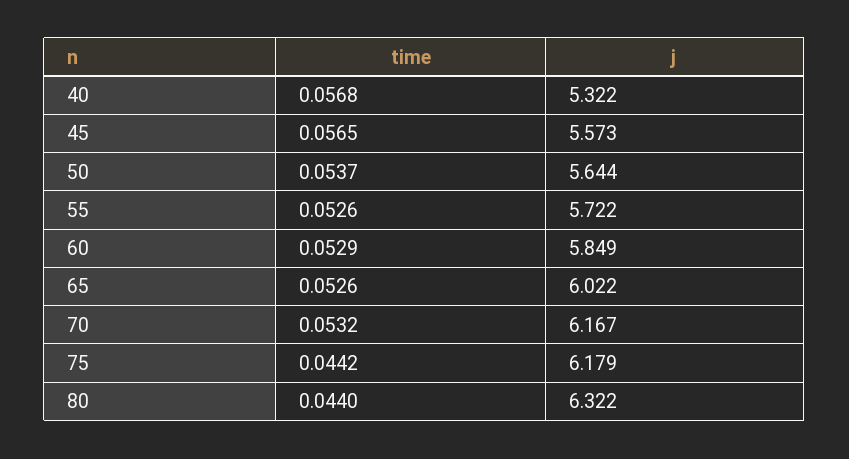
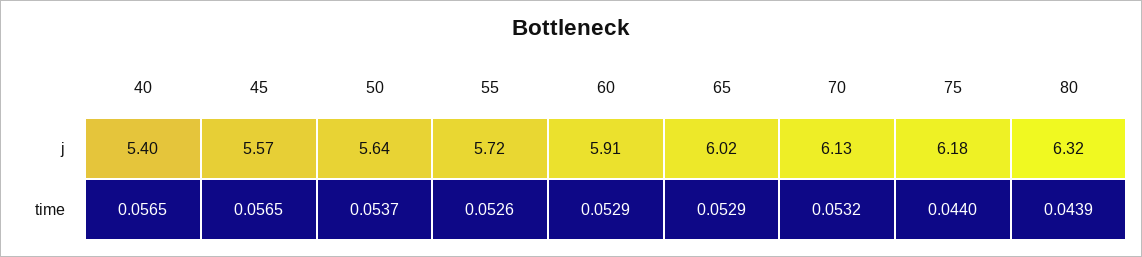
time, 40: 0.0568 -> 0.0565
j, 40: 5.322 -> 5.4
j, 60: 5.849 -> 5.91
time, 65: 0.0526 -> 0.0529
j, 70: 6.167 -> 6.13
time, 75: 0.0442 -> 0.044
time, 80: 0.044 -> 0.0439

